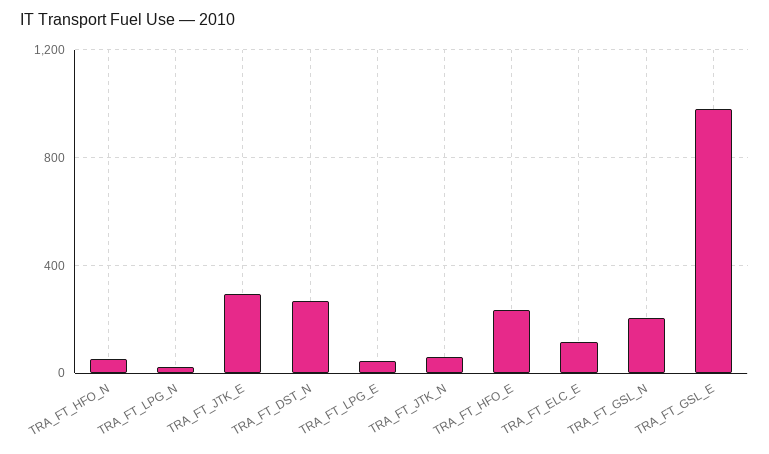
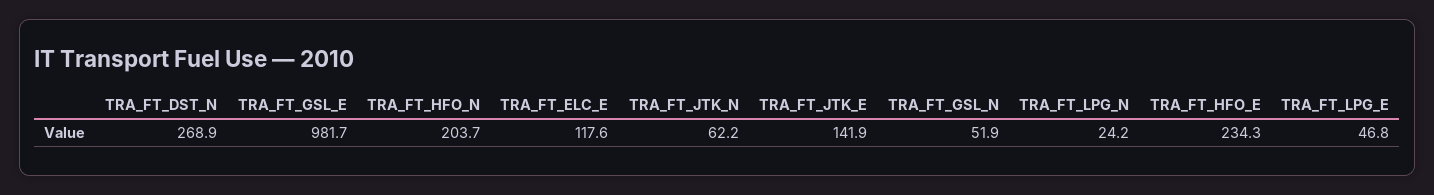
TRA_FT_HFO_N: 50 -> 203.7
TRA_FT_JTK_E: 300 -> 141.9
TRA_FT_GSL_N: 200 -> 51.9

